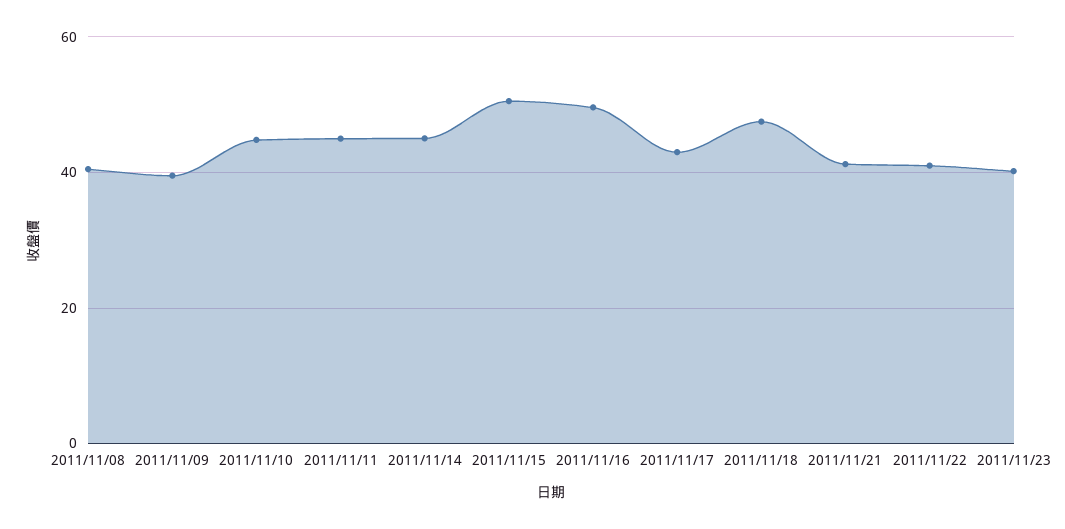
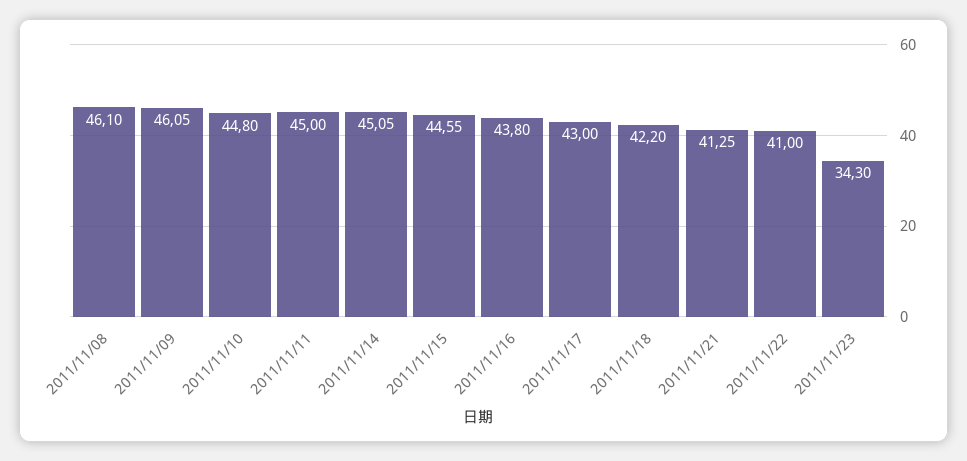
2011/11/08: 40 -> 46.1
2011/11/09: 40 -> 46.05
2011/11/15: 50 -> 44.55
2011/11/16: 50 -> 43.8
2011/11/18: 48 -> 42.2
2011/11/23: 40 -> 34.3

